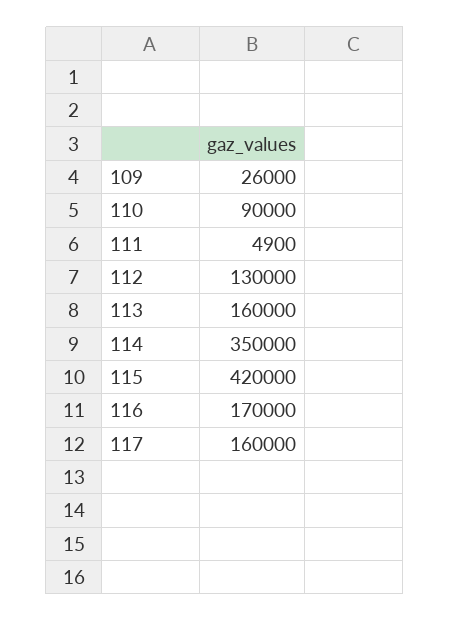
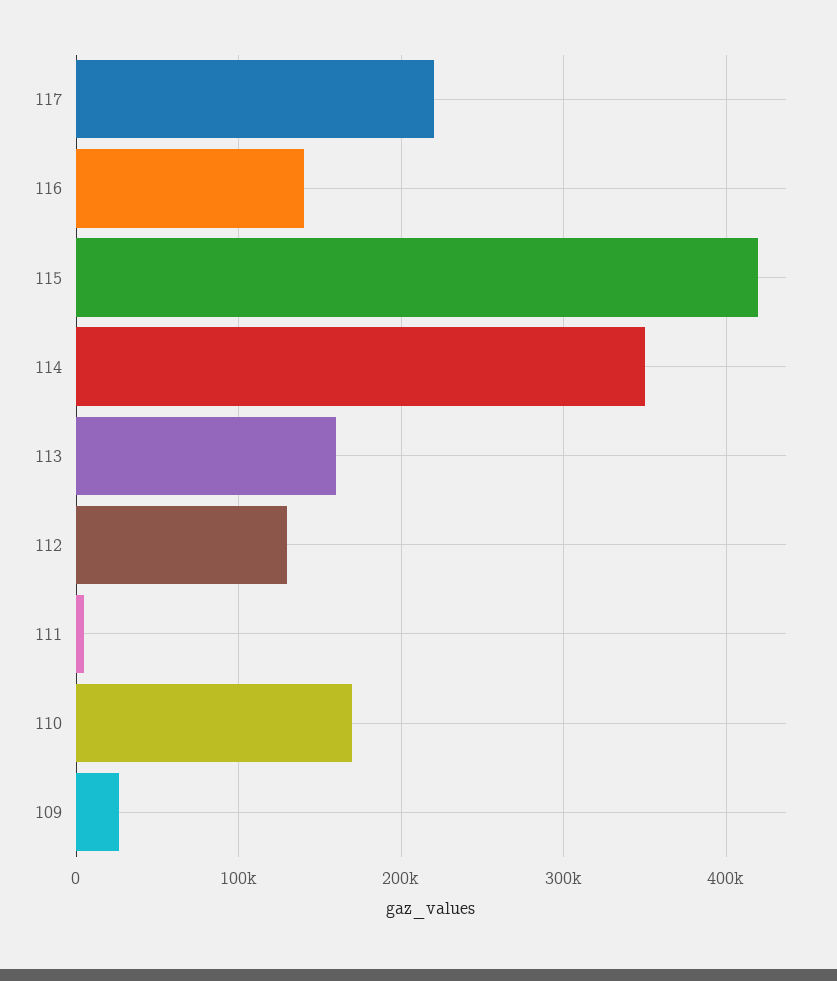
110: 90000 -> 170000
116: 170000 -> 140000
117: 160000 -> 220000

